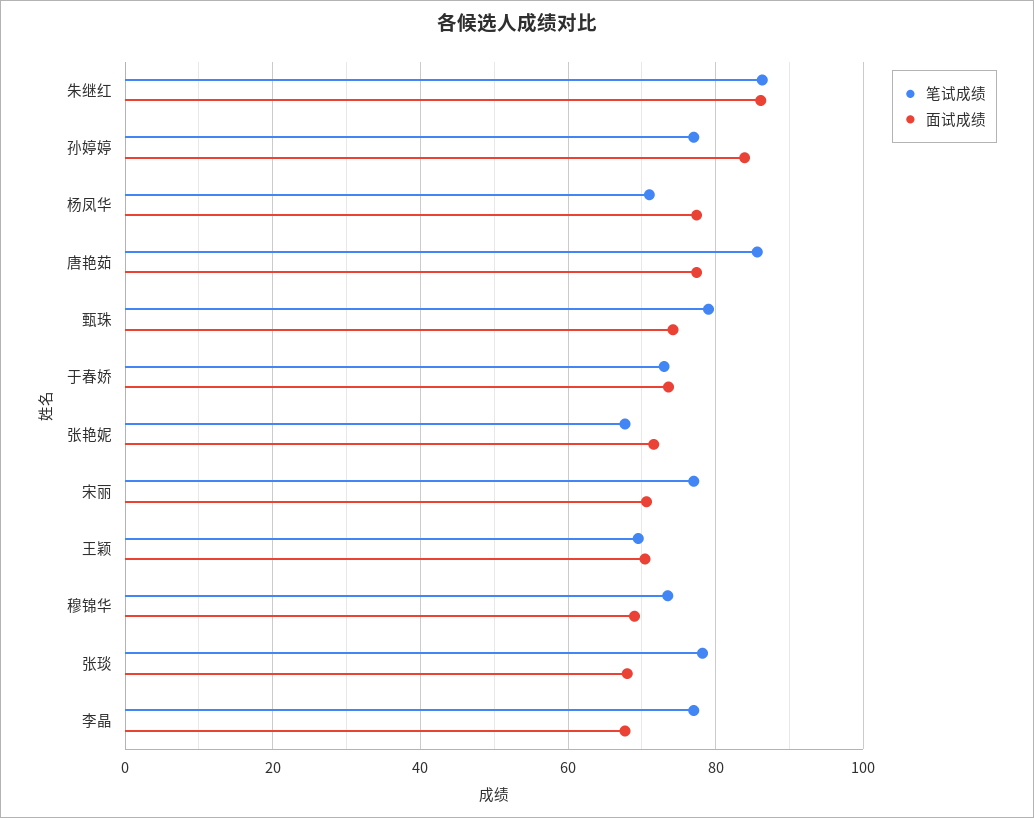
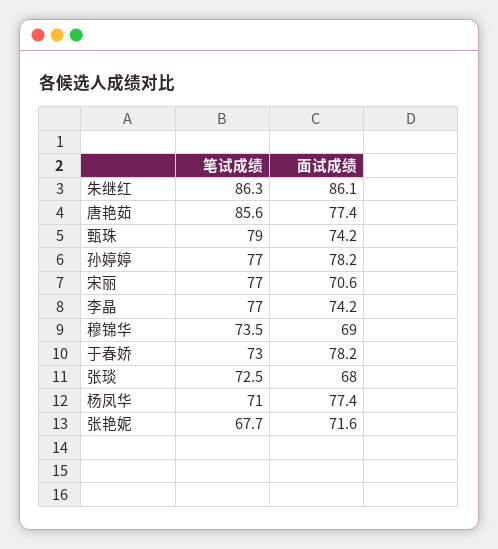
面试成绩, 孙婷婷: 84 -> 78.2
面试成绩, 于春娇: 74 -> 78.2
笔试成绩, 王颖: 70 -> none
面试成绩, 王颖: 70 -> none
笔试成绩, 张琰: 78 -> 72.5
面试成绩, 李晶: 68 -> 74.2

